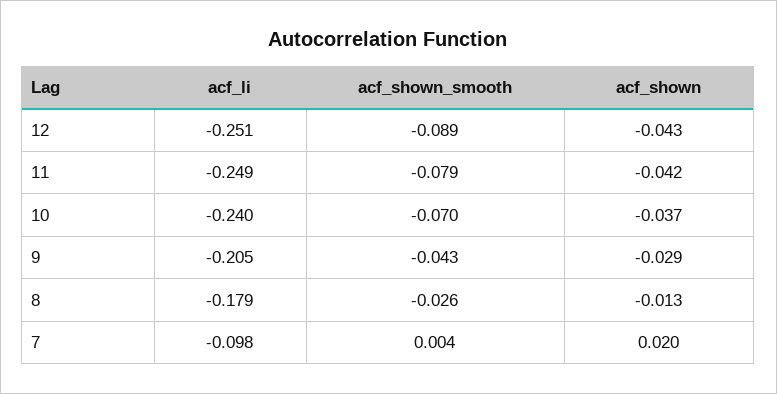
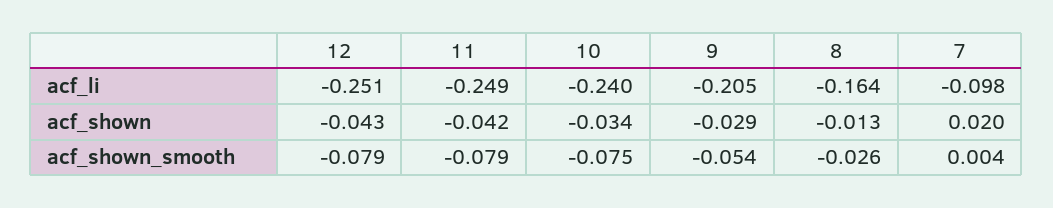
acf_shown_smooth, 12: -0.089 -> -0.079
acf_shown_smooth, 10: -0.07 -> -0.075
acf_shown, 10: -0.037 -> -0.034
acf_shown_smooth, 9: -0.043 -> -0.054
acf_li, 8: -0.179 -> -0.164

